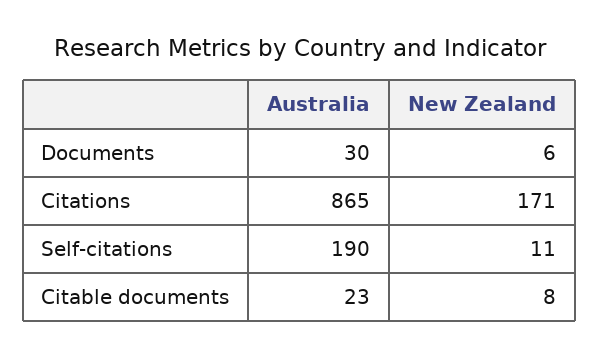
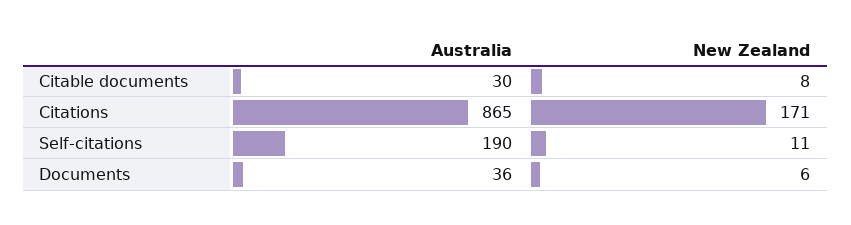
Australia, Documents: 30 -> 36
Australia, Citable documents: 23 -> 30

